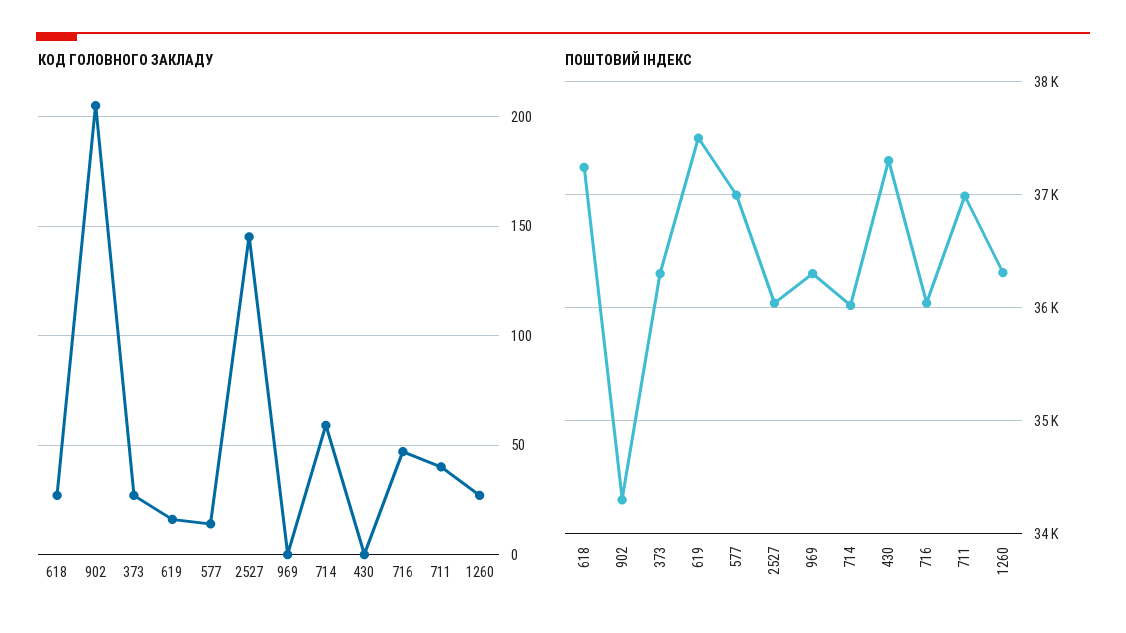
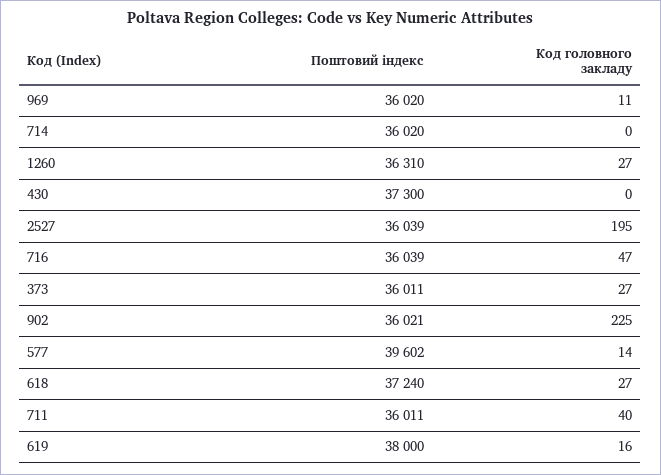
КОД ГОЛОВНОГО ЗАКЛАДУ, 902: 205 -> 225
КОД ГОЛОВНОГО ЗАКЛАДУ, 2527: 145 -> 195
КОД ГОЛОВНОГО ЗАКЛАДУ, 969: 0 -> 11
КОД ГОЛОВНОГО ЗАКЛАДУ, 714: 60 -> 0
ПОШТОВИЙ ІНДЕКС, 902: 34300 -> 36021
ПОШТОВИЙ ІНДЕКС, 373: 36300 -> 36011
ПОШТОВИЙ ІНДЕКС, 619: 37500 -> 38000
ПОШТОВИЙ ІНДЕКС, 577: 37000 -> 39602
ПОШТОВИЙ ІНДЕКС, 969: 36300 -> 36020
ПОШТОВИЙ ІНДЕКС, 711: 37000 -> 36011

